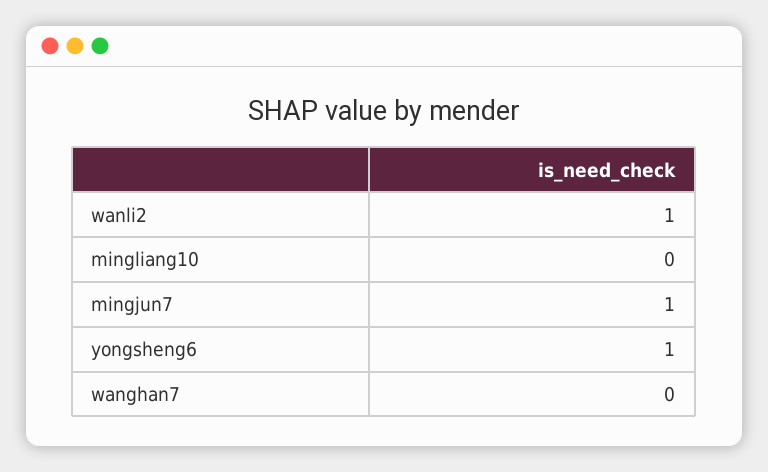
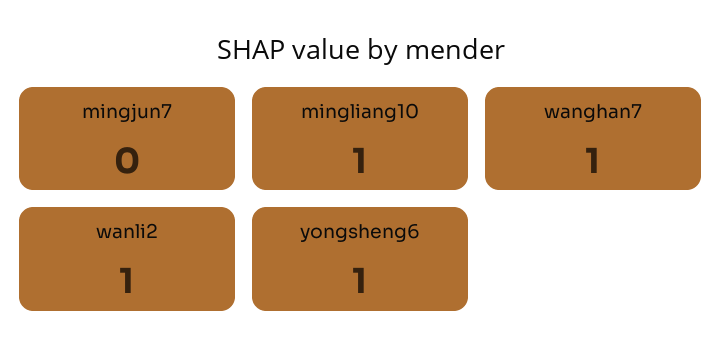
mingliang10: 0 -> 1
mingjun7: 1 -> 0
wanghan7: 0 -> 1

